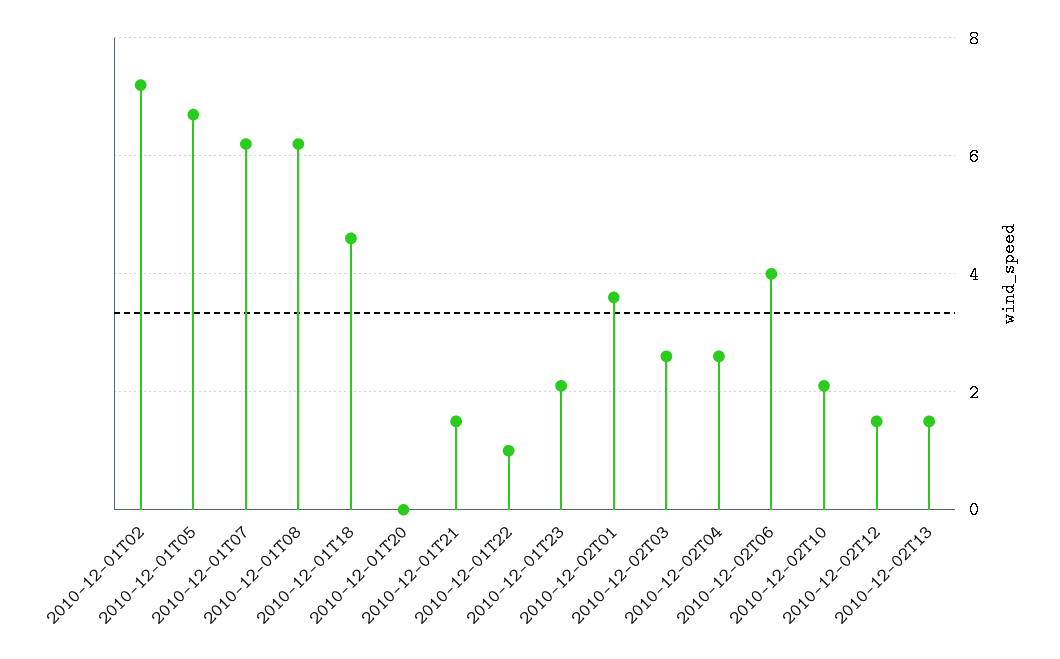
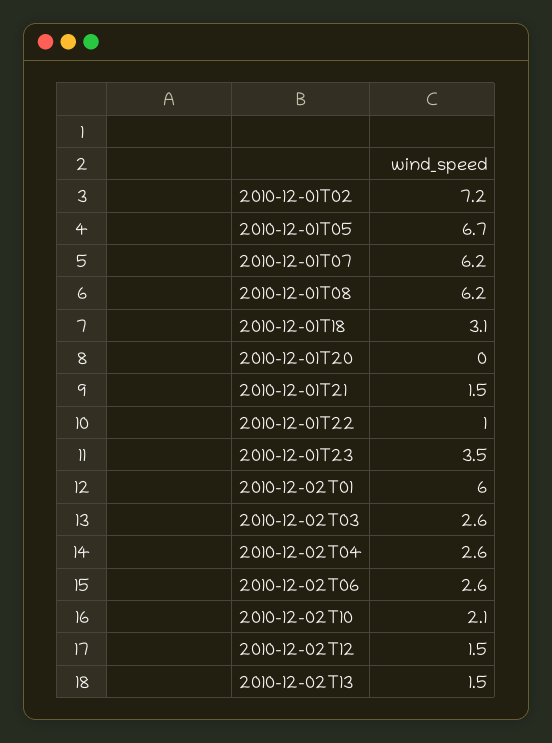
2010-12-01T18: 4.5 -> 3.1
2010-12-01T23: 2 -> 3.5
2010-12-02T01: 3.5 -> 6
2010-12-02T06: 4 -> 2.6

